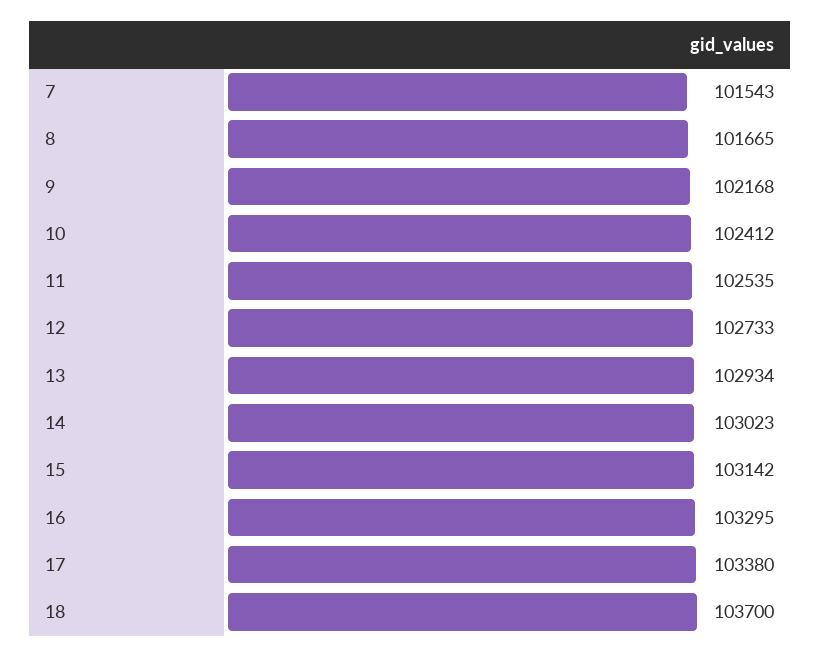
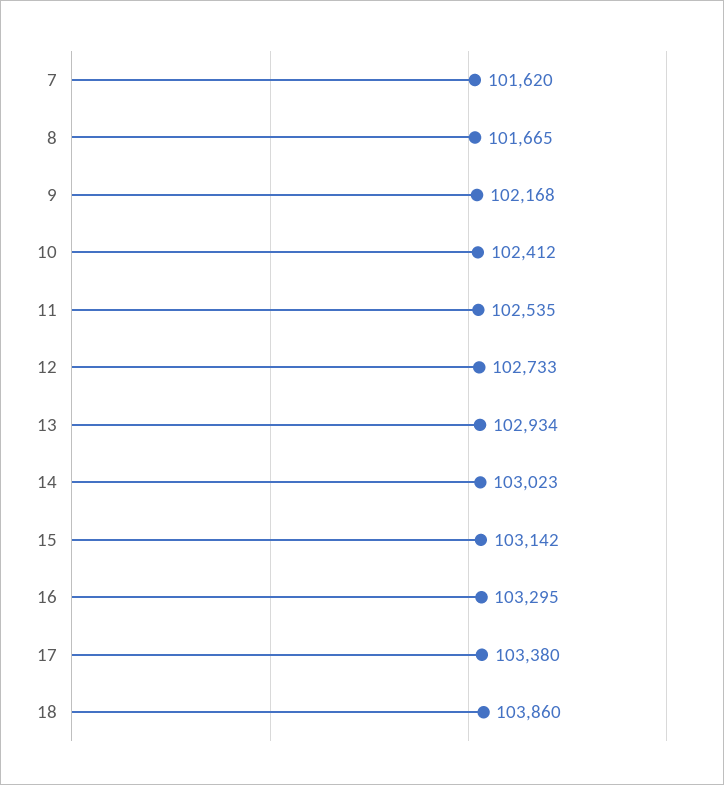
7: 101543 -> 101620
18: 103700 -> 103860

